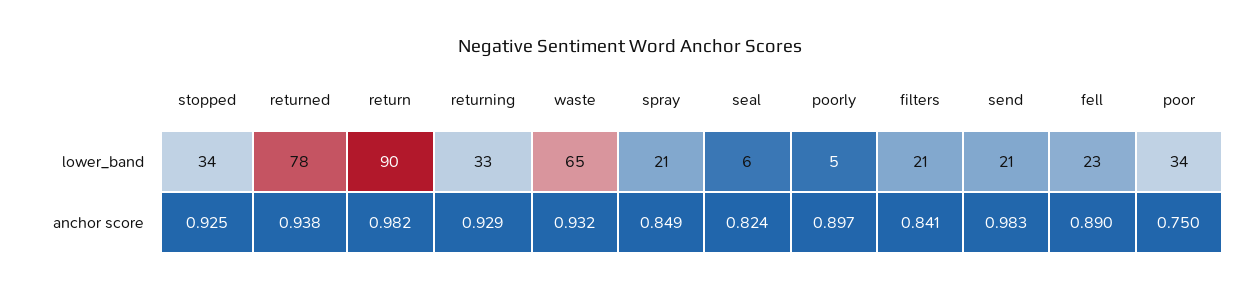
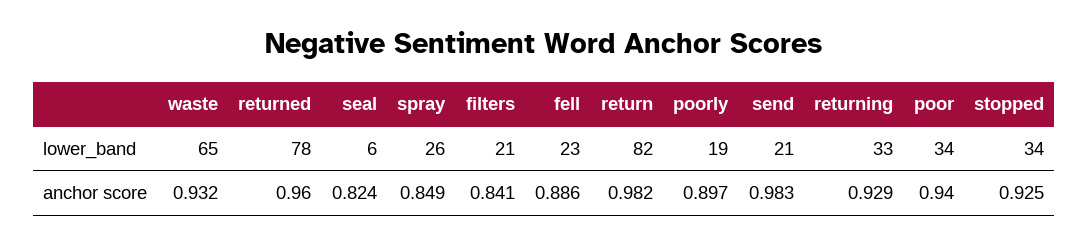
return, lower_band: 90 -> 82
spray, lower_band: 21 -> 26
poorly, lower_band: 5 -> 19
returned, anchor score: 0.938 -> 0.96
fell, anchor score: 0.89 -> 0.886
poor, anchor score: 0.75 -> 0.94

